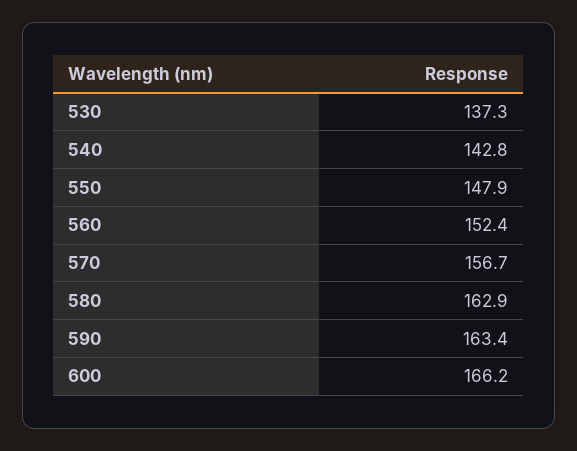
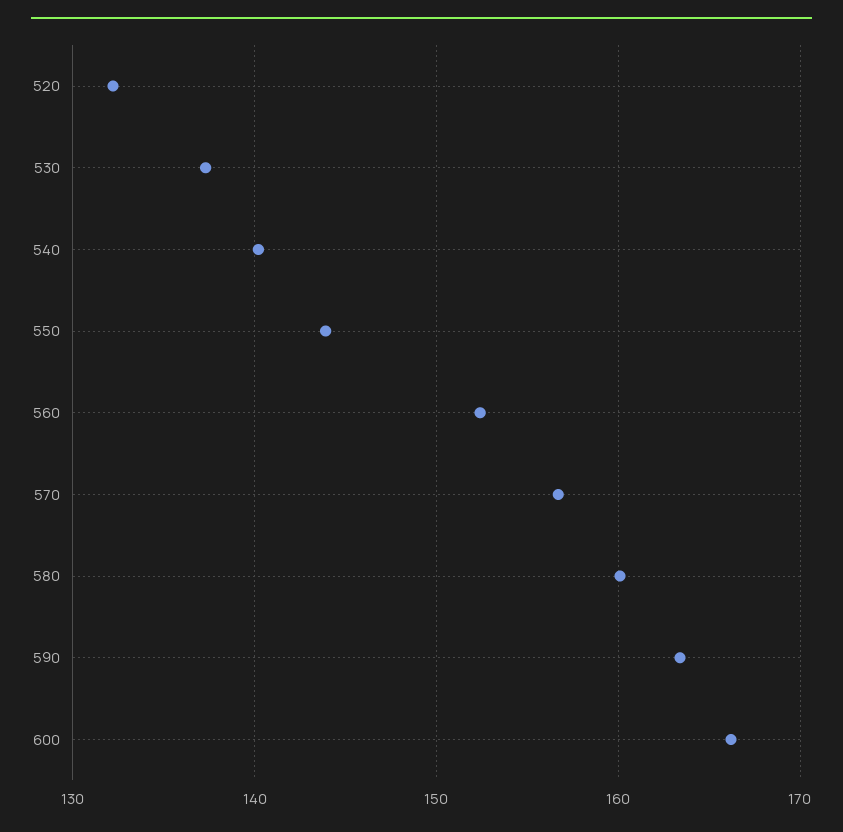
540: 142.8 -> 140
550: 147.9 -> 144
580: 162.9 -> 160
520: none -> 132

